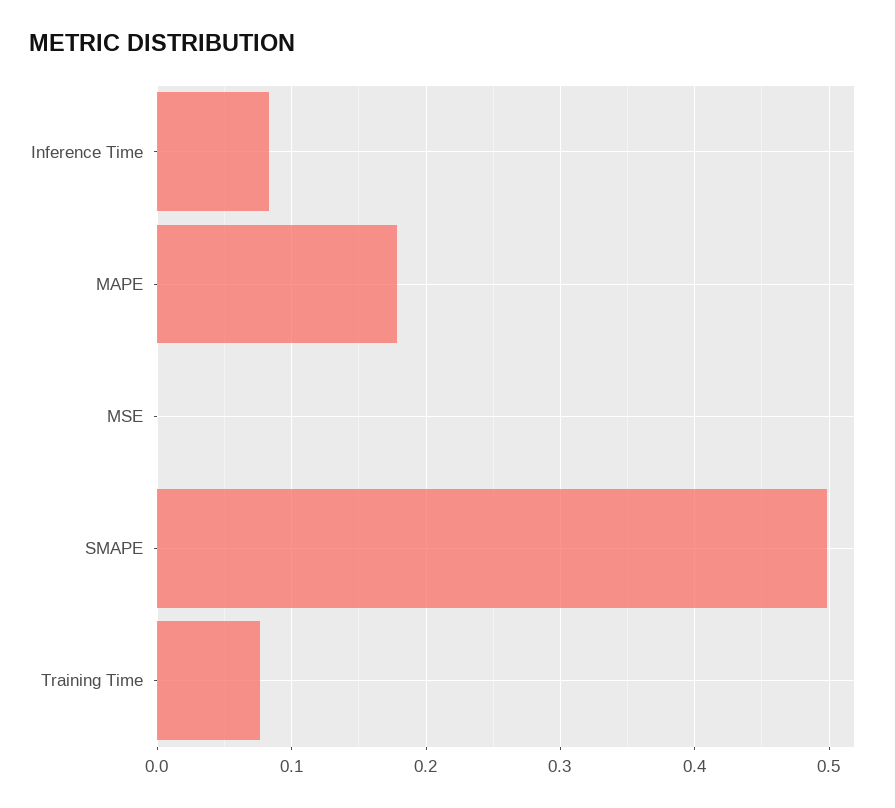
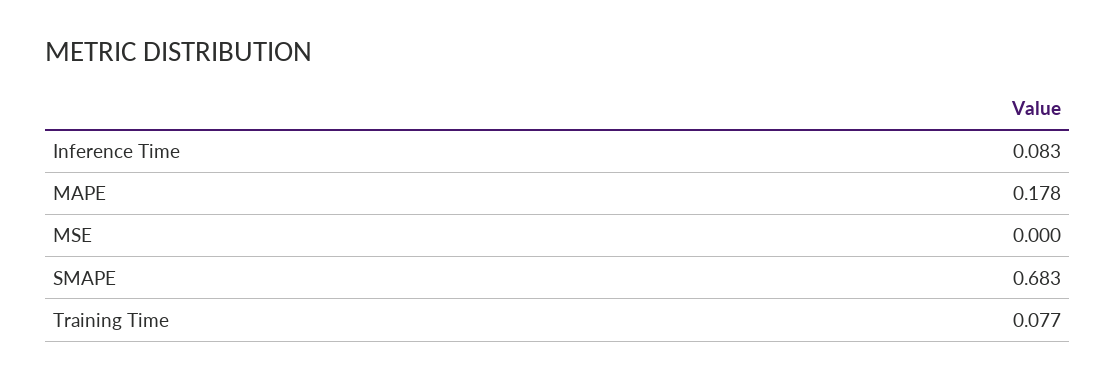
SMAPE: 0.5 -> 0.683

